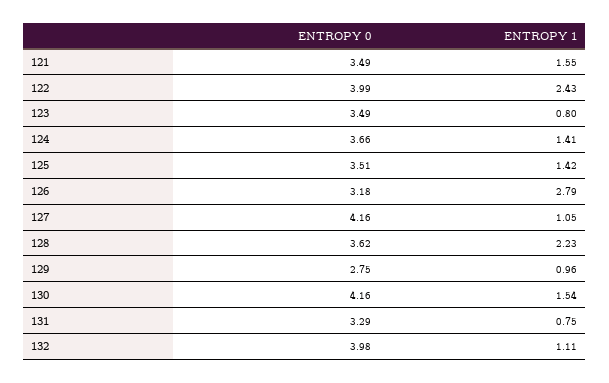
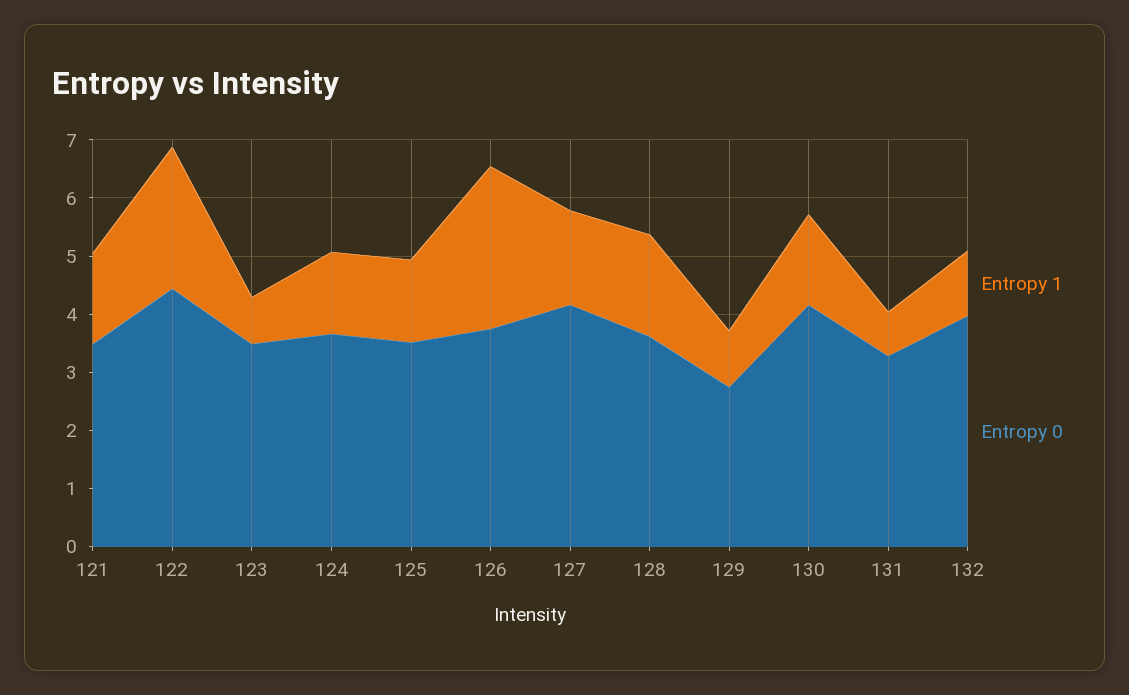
ENTROPY 0, 122: 3.99 -> 4.4
ENTROPY 0, 126: 3.18 -> 3.8
ENTROPY 1, 127: 1.05 -> 1.6
ENTROPY 1, 128: 2.23 -> 1.8

